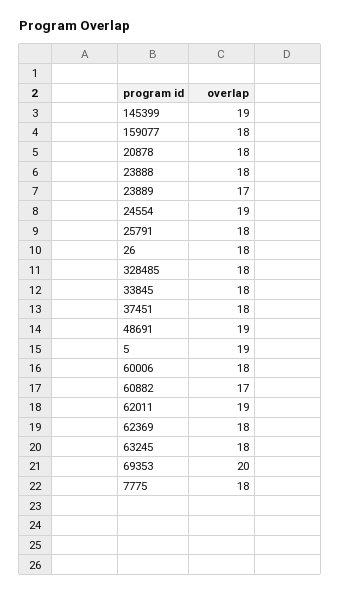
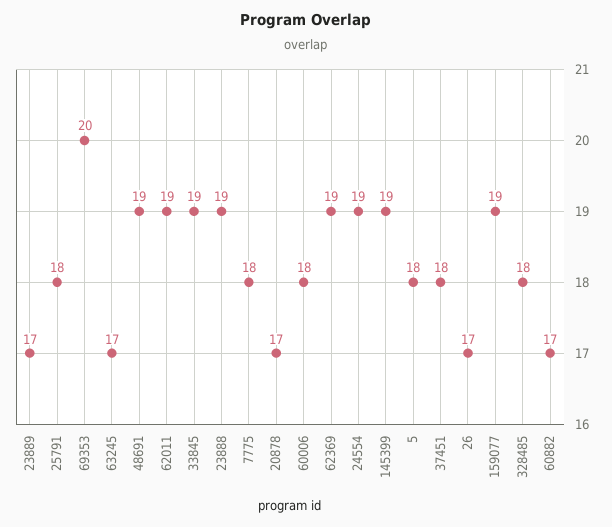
159077: 18 -> 19
20878: 18 -> 17
23888: 18 -> 19
26: 18 -> 17
33845: 18 -> 19
5: 19 -> 18
62369: 18 -> 19
63245: 18 -> 17

